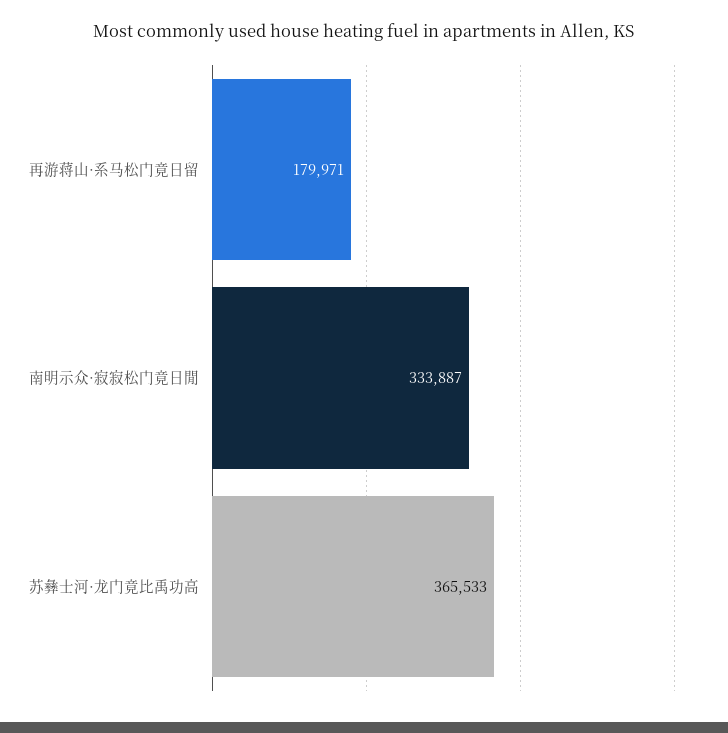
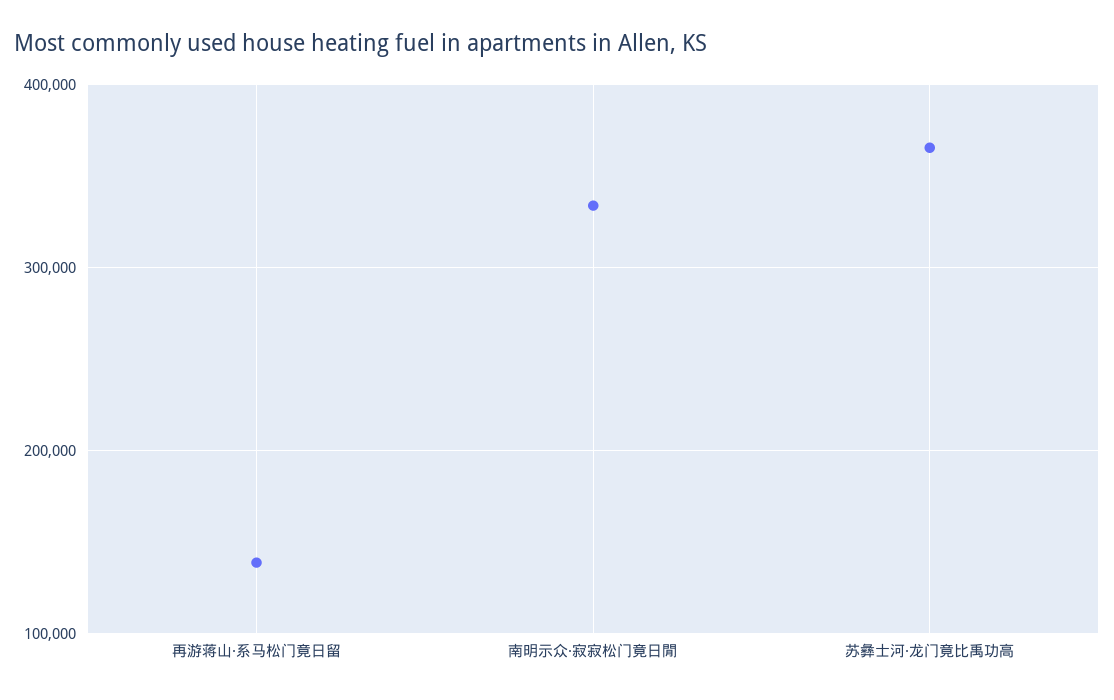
再游蒋山·系马松门竟日留: 179971 -> 140000

